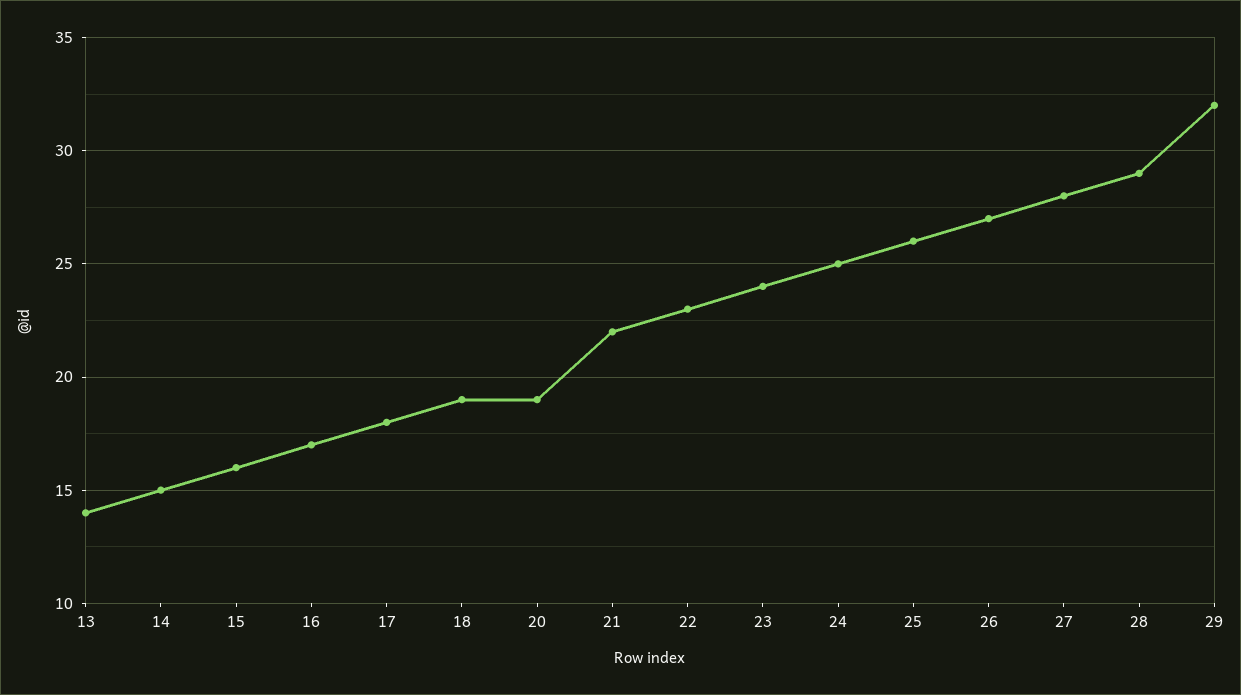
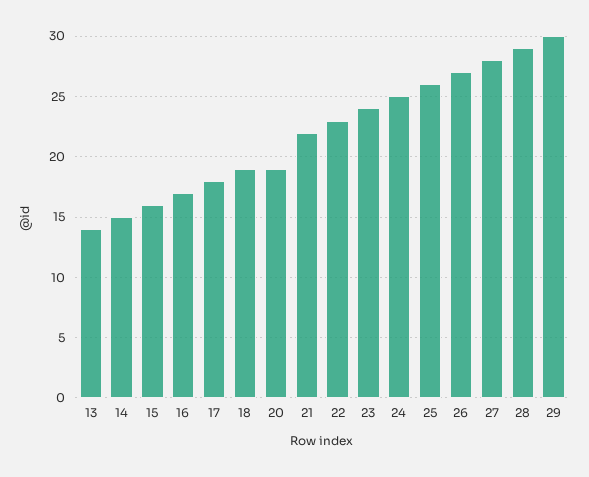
29: 32 -> 30

